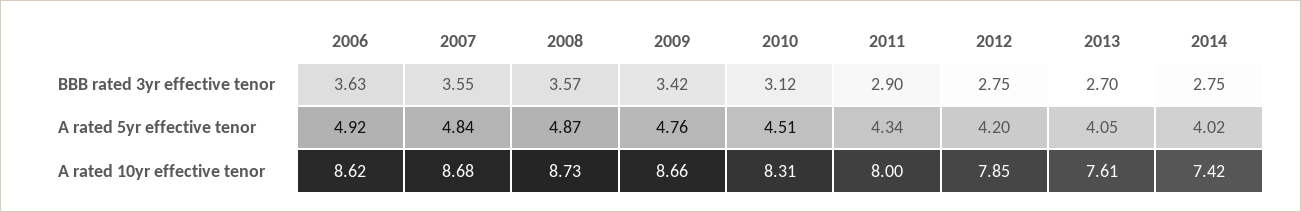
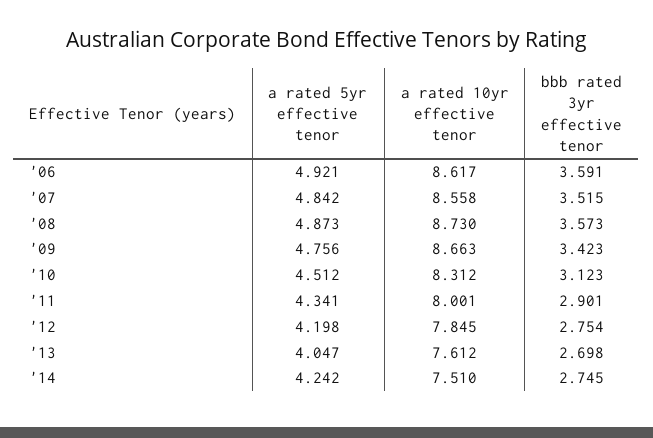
2006, BBB rated 3yr effective tenor: 3.63 -> 3.591
2007, BBB rated 3yr effective tenor: 3.55 -> 3.515
2014, A rated 5yr effective tenor: 4.02 -> 4.242
2007, A rated 10yr effective tenor: 8.68 -> 8.558
2014, A rated 10yr effective tenor: 7.42 -> 7.51

